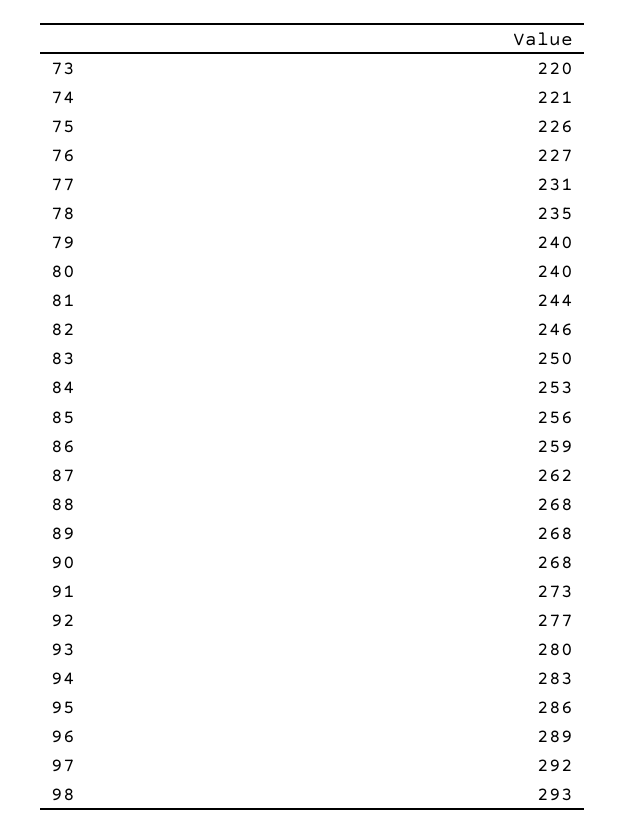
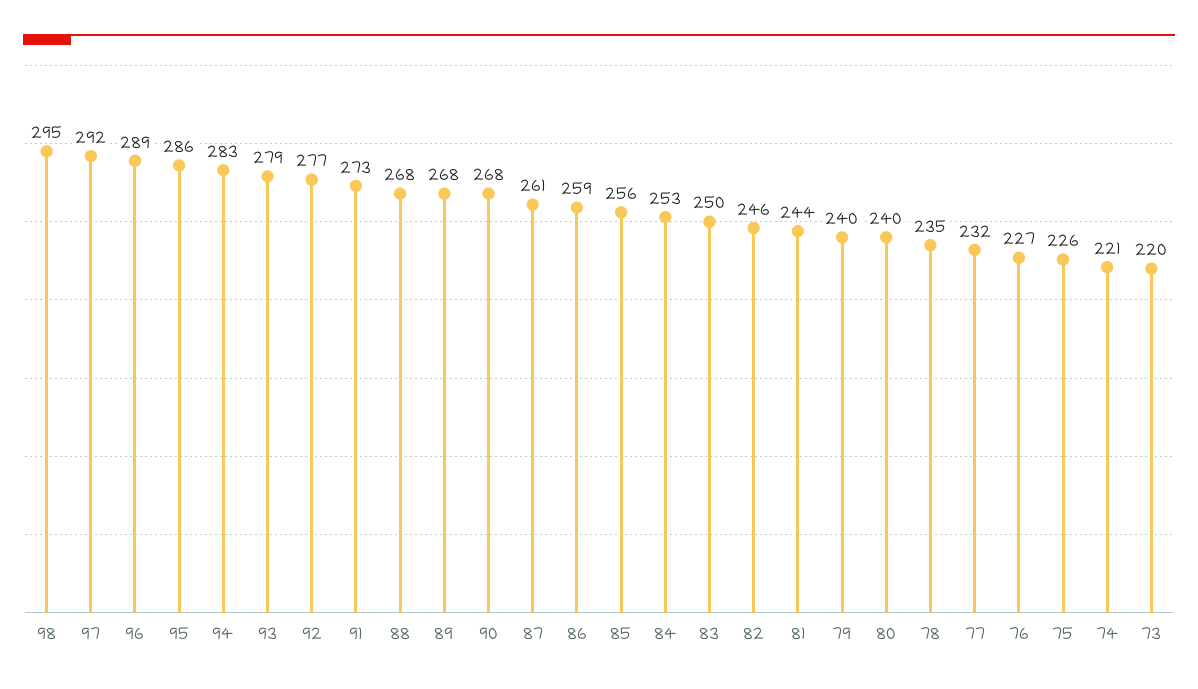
77: 231 -> 232
87: 262 -> 261
93: 280 -> 279
98: 293 -> 295

